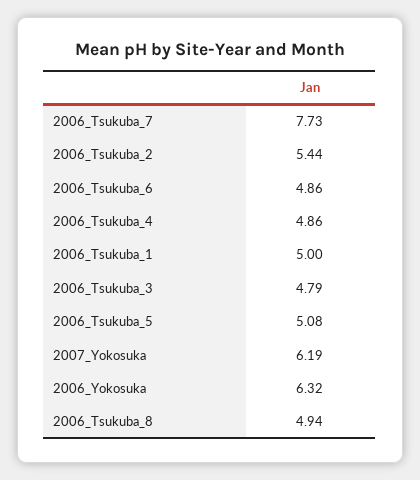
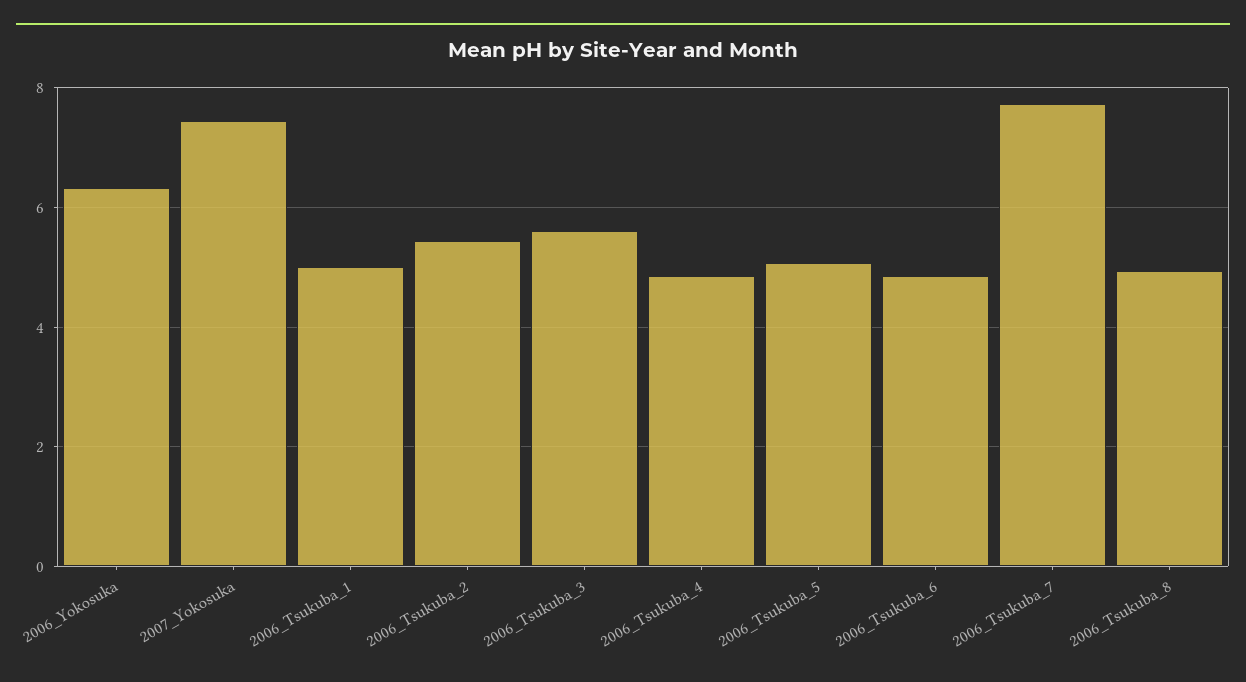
2006_Tsukuba_3: 4.79 -> 5.6
2007_Yokosuka: 6.19 -> 7.4

